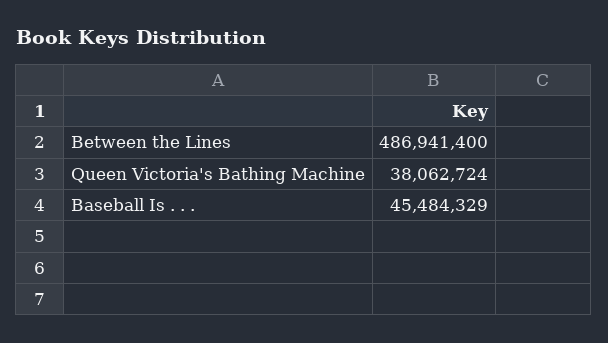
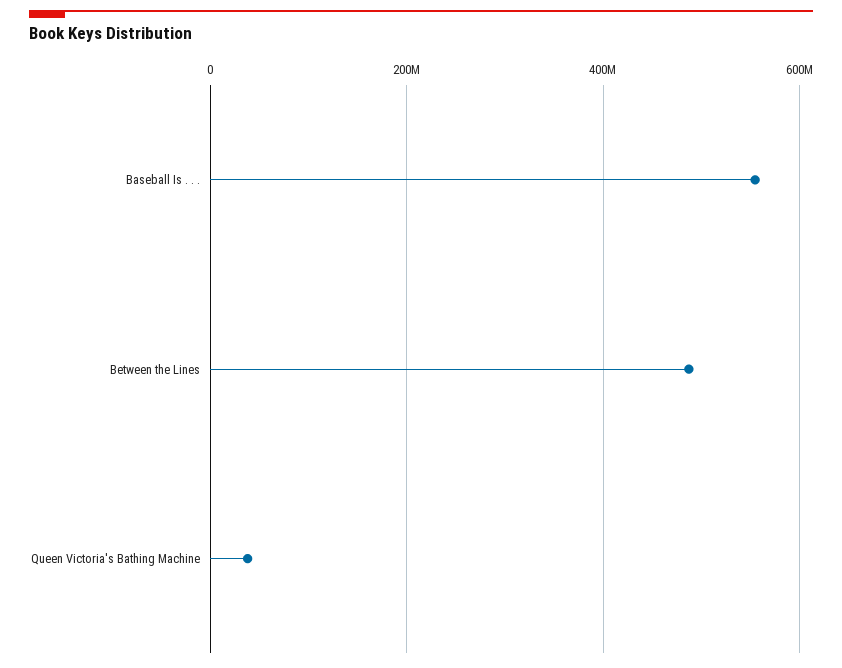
Baseball Is . . .: 45484329 -> 560000000

